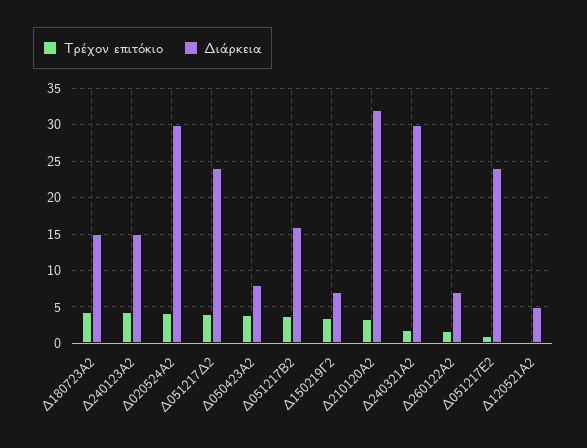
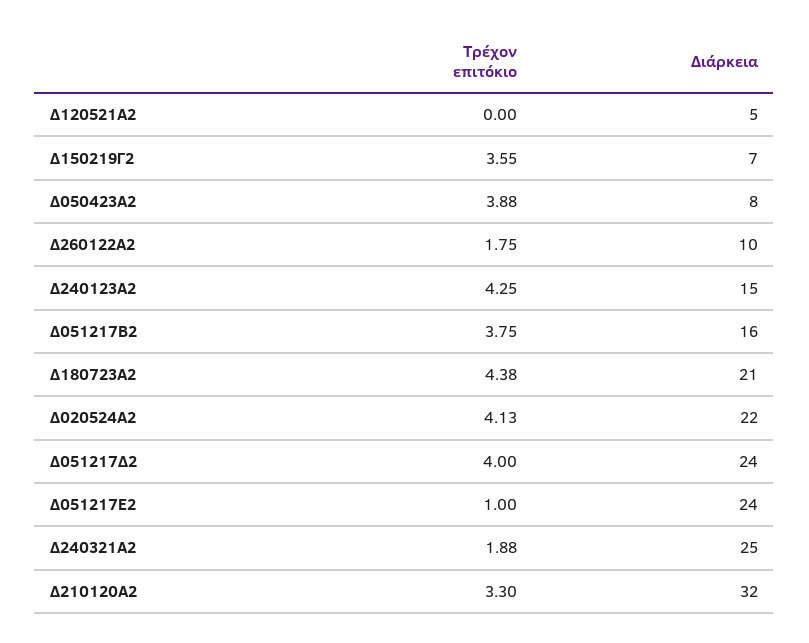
Διάρκεια, Δ180723Α2: 15 -> 21
Διάρκεια, Δ020524Α2: 30 -> 22
Διάρκεια, Δ240321Α2: 30 -> 25
Διάρκεια, Δ260122Α2: 7 -> 10

